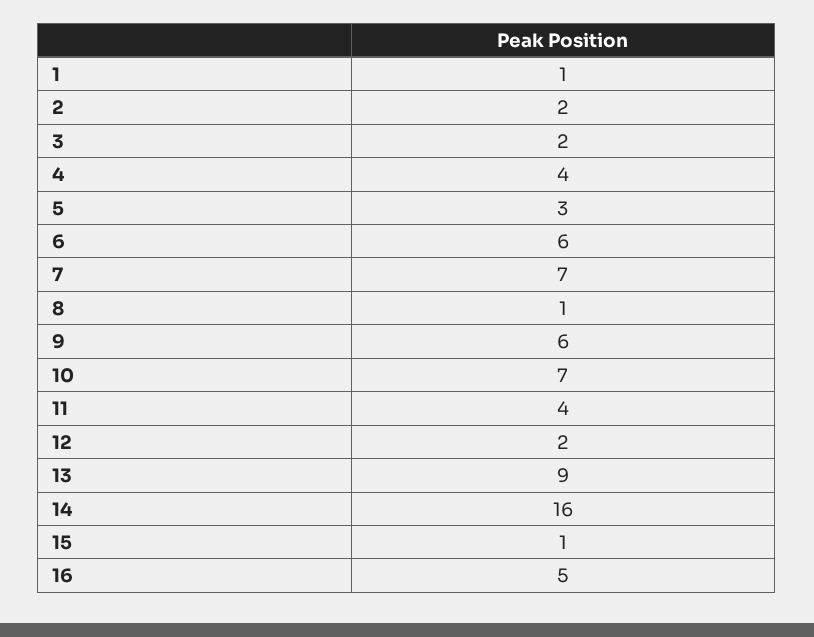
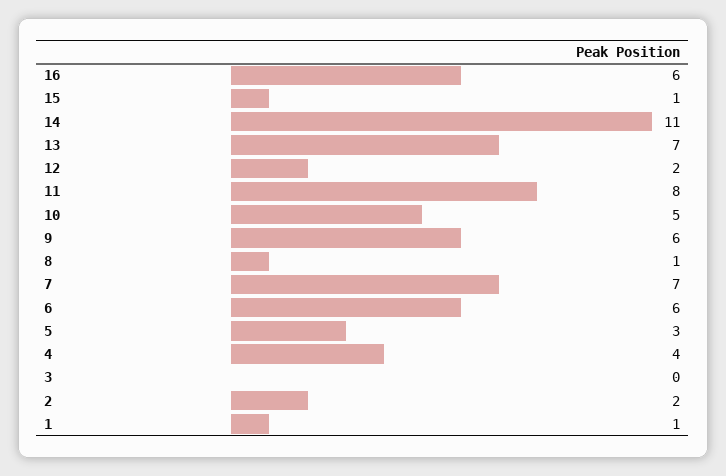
3: 2 -> 0
10: 7 -> 5
11: 4 -> 8
13: 9 -> 7
14: 16 -> 11
16: 5 -> 6

